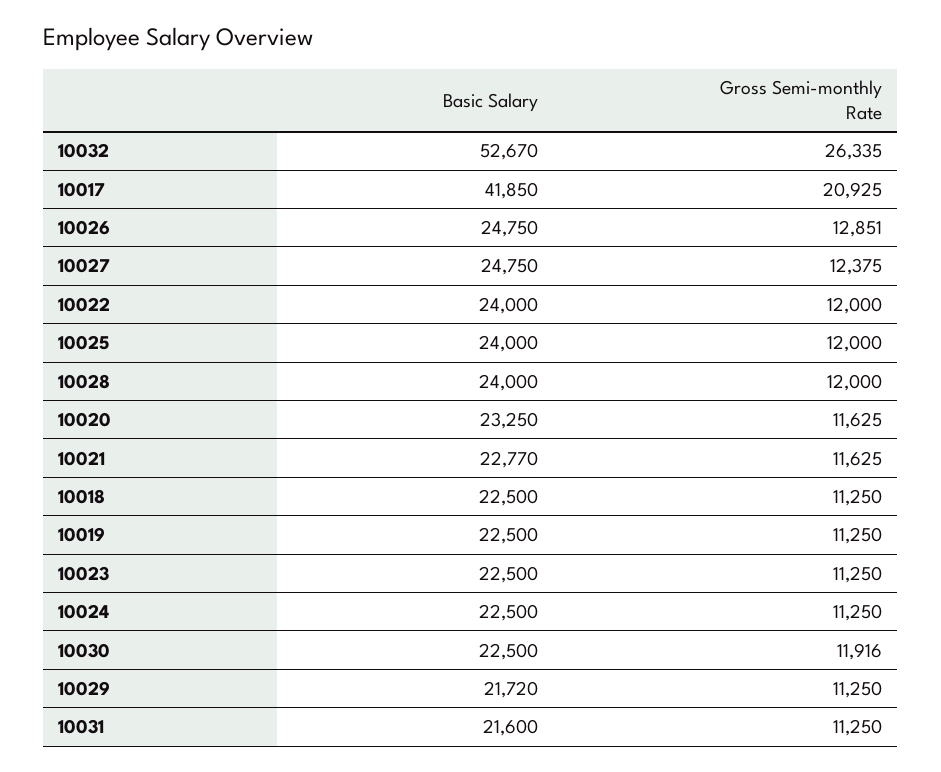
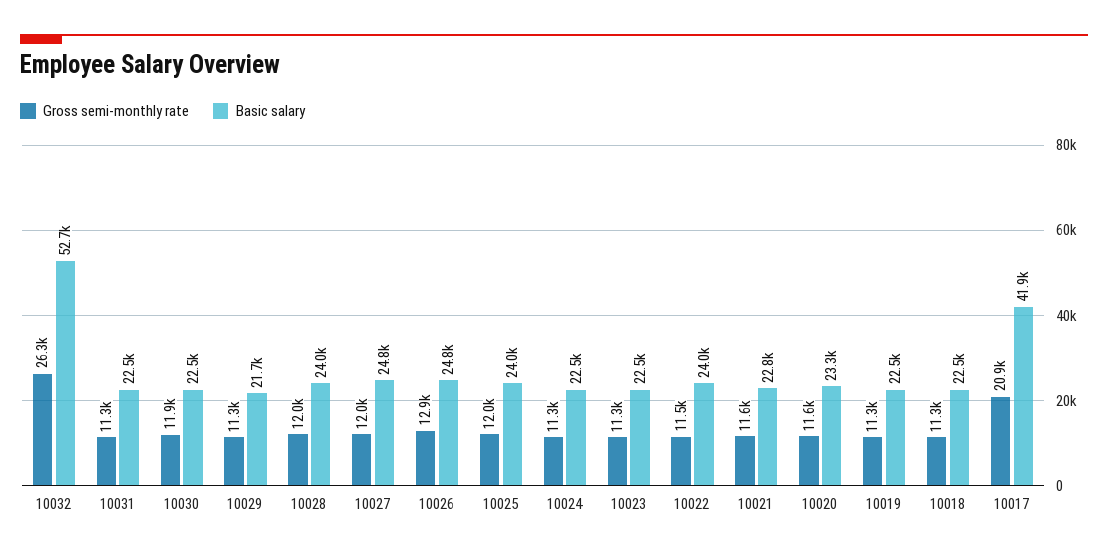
Gross Semi-monthly Rate, 10027: 12375 -> 12000
Gross Semi-monthly Rate, 10022: 12000 -> 11500
Basic Salary, 10031: 21600 -> 22500

